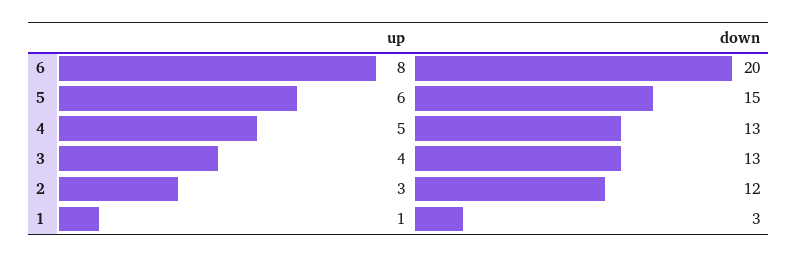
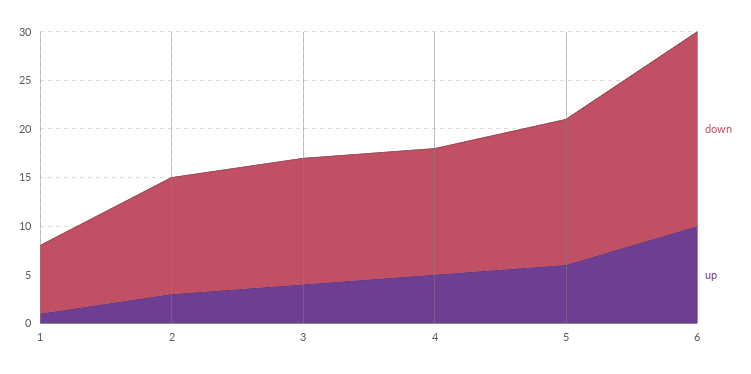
up, 6: 8 -> 10
down, 1: 3 -> 7

